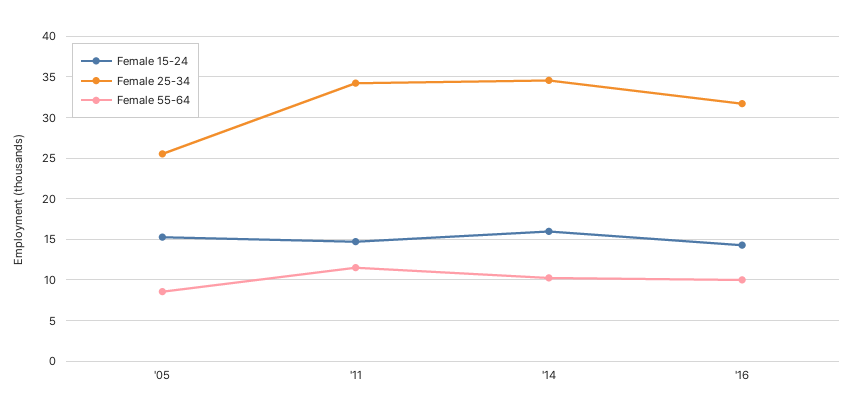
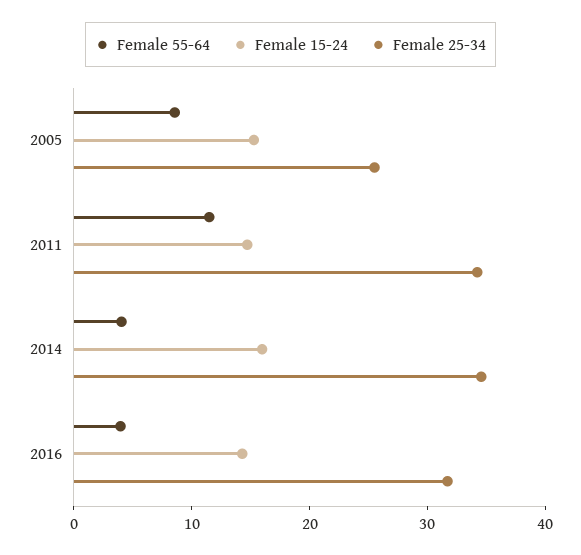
Female 55-64, '14: 10 -> 4
Female 55-64, '16: 10 -> 4

